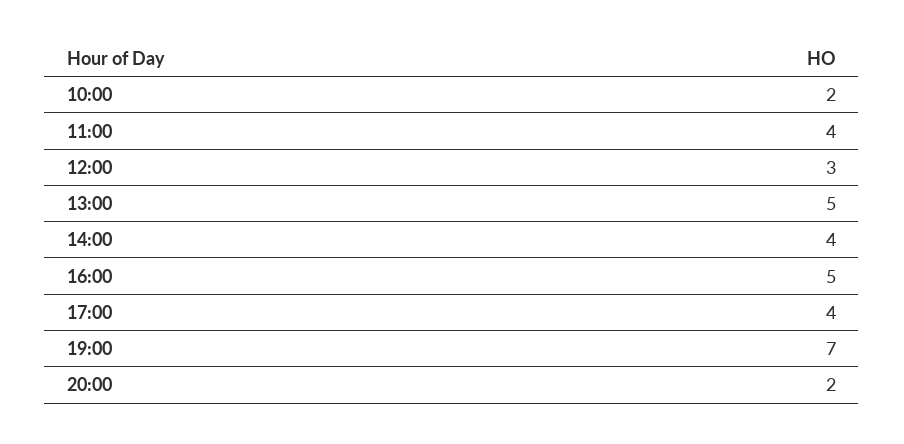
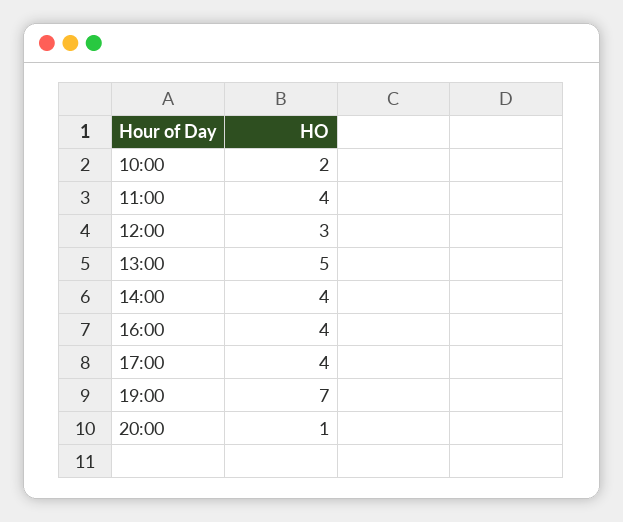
16:00: 5 -> 4
20:00: 2 -> 1

